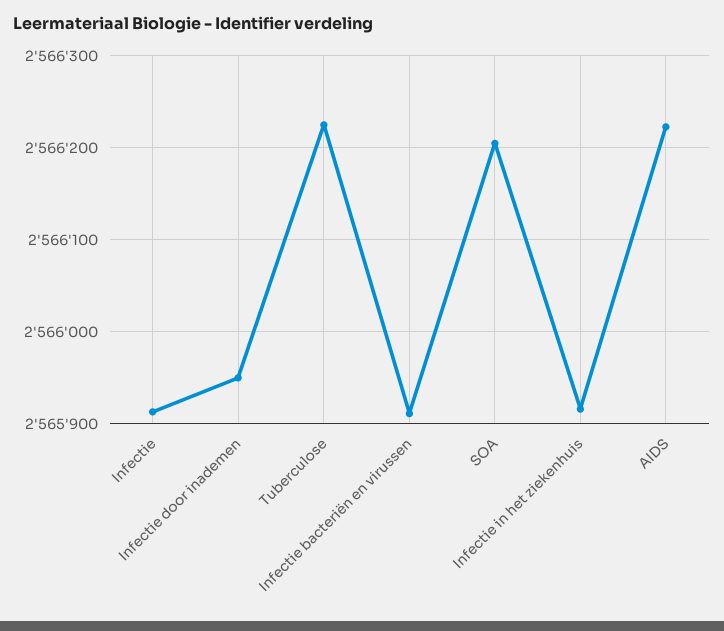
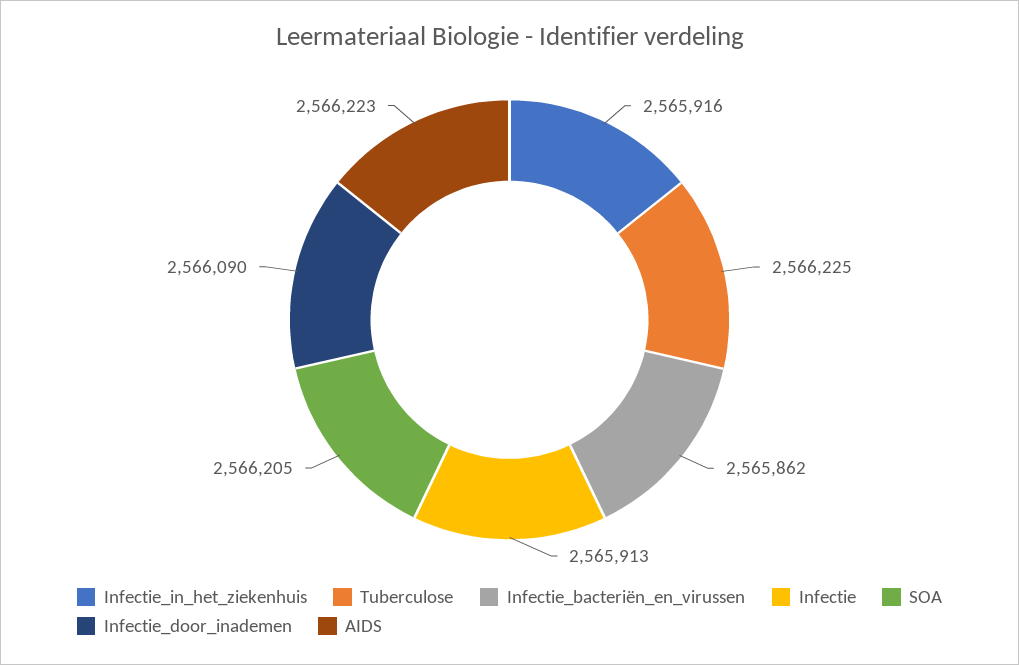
Infectie door inademen: 2565950 -> 2566090
Infectie bacteriën en virussen: 2565910 -> 2565862

